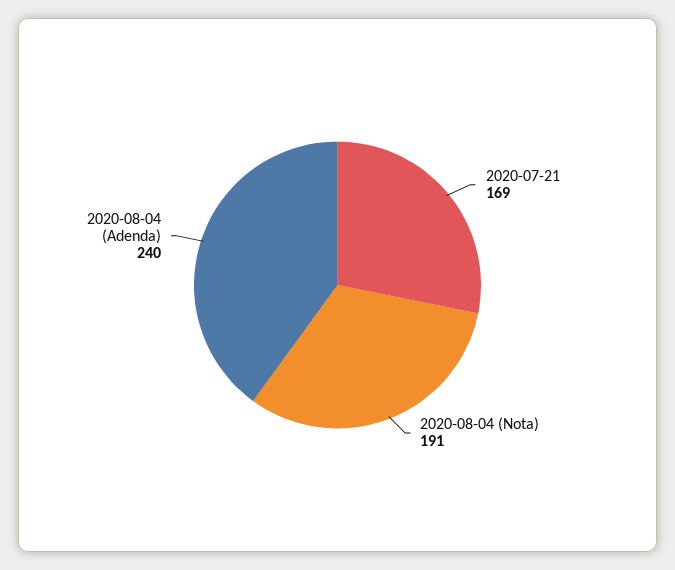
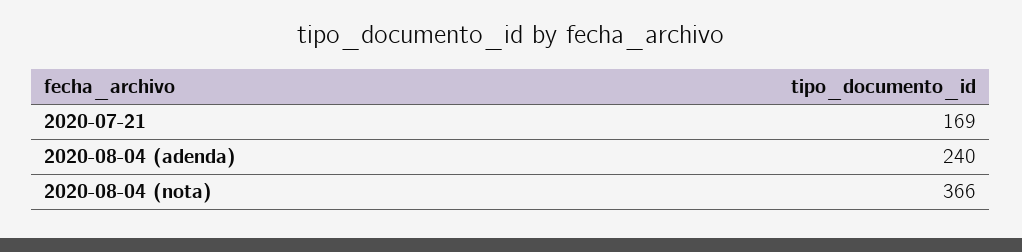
2020-08-04 (Nota): 191 -> 366

